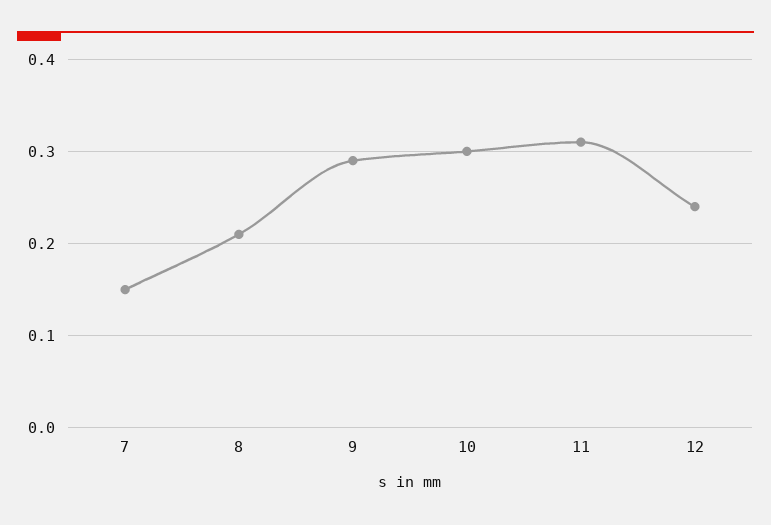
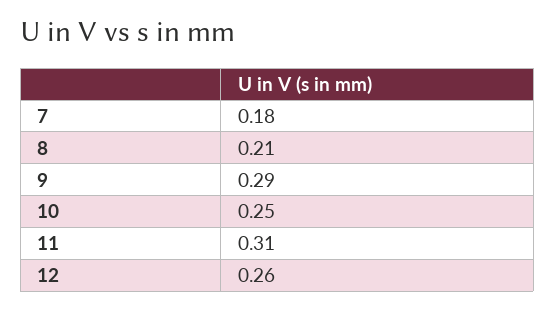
7: 0.15 -> 0.18
10: 0.3 -> 0.25
12: 0.24 -> 0.26

